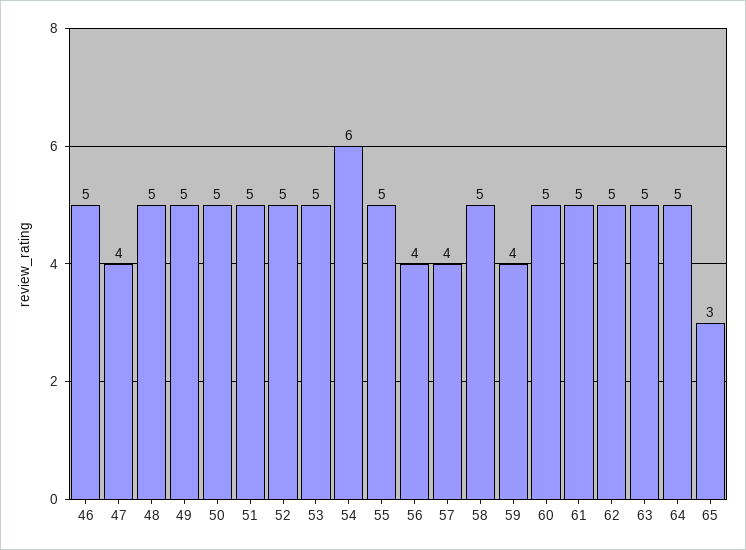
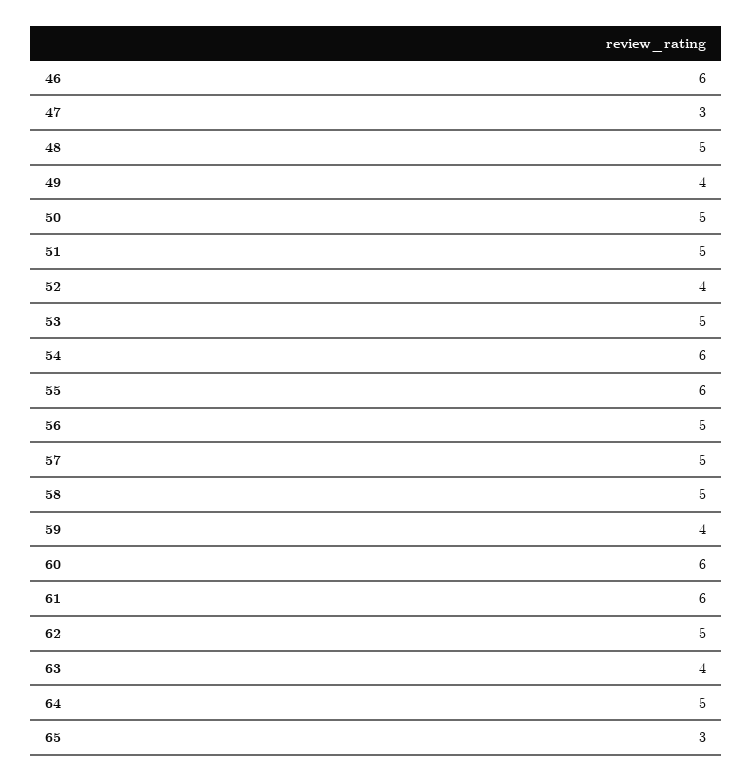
46: 5 -> 6
47: 4 -> 3
49: 5 -> 4
52: 5 -> 4
55: 5 -> 6
56: 4 -> 5
57: 4 -> 5
60: 5 -> 6
61: 5 -> 6
63: 5 -> 4

